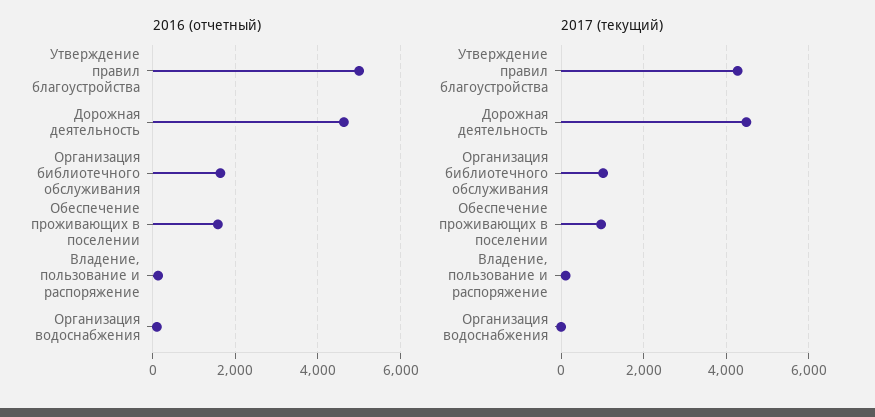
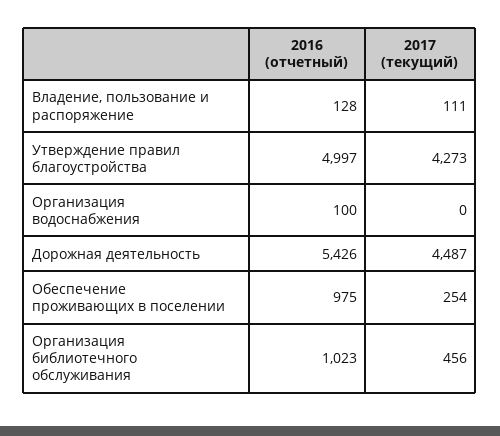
2016 (отчетный), Дорожная деятельность: 4600 -> 5426
2016 (отчетный), Организация библиотечного обслуживания: 1600 -> 1023
2016 (отчетный), Обеспечение проживающих в поселении: 1600 -> 975
2017 (текущий), Организация библиотечного обслуживания: 1000 -> 456
2017 (текущий), Обеспечение проживающих в поселении: 1000 -> 254

